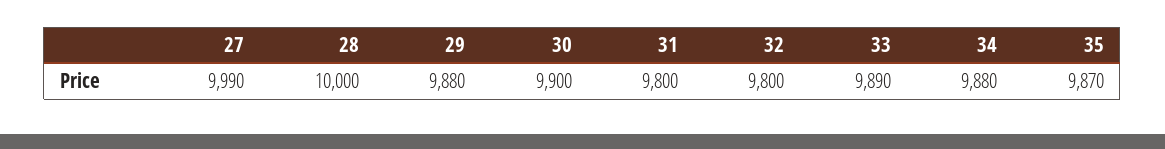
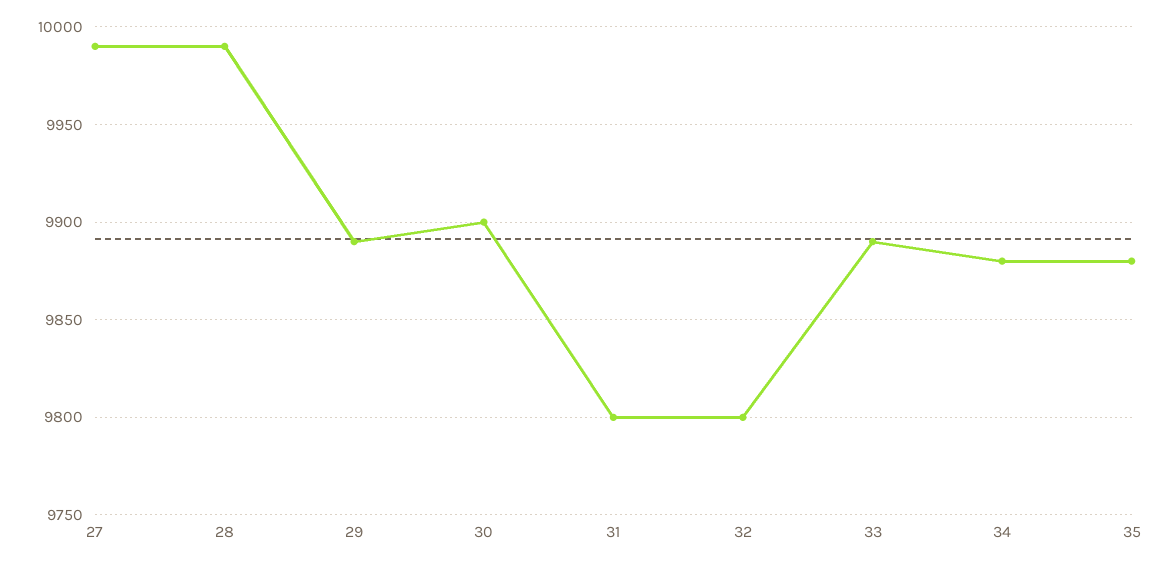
28: 10000 -> 9990
29: 9880 -> 9890
35: 9870 -> 9880

